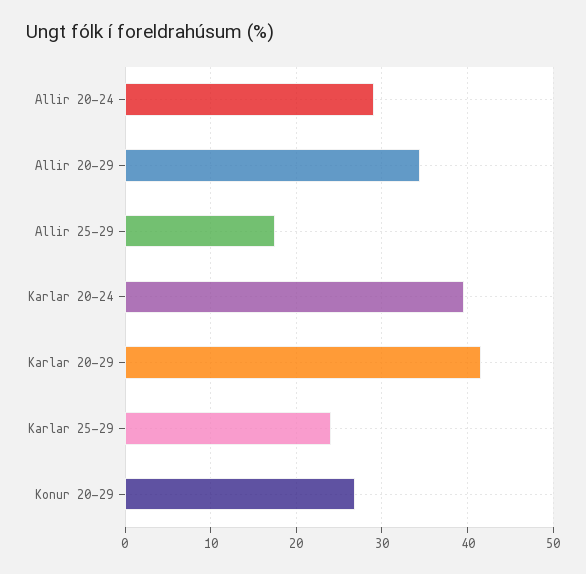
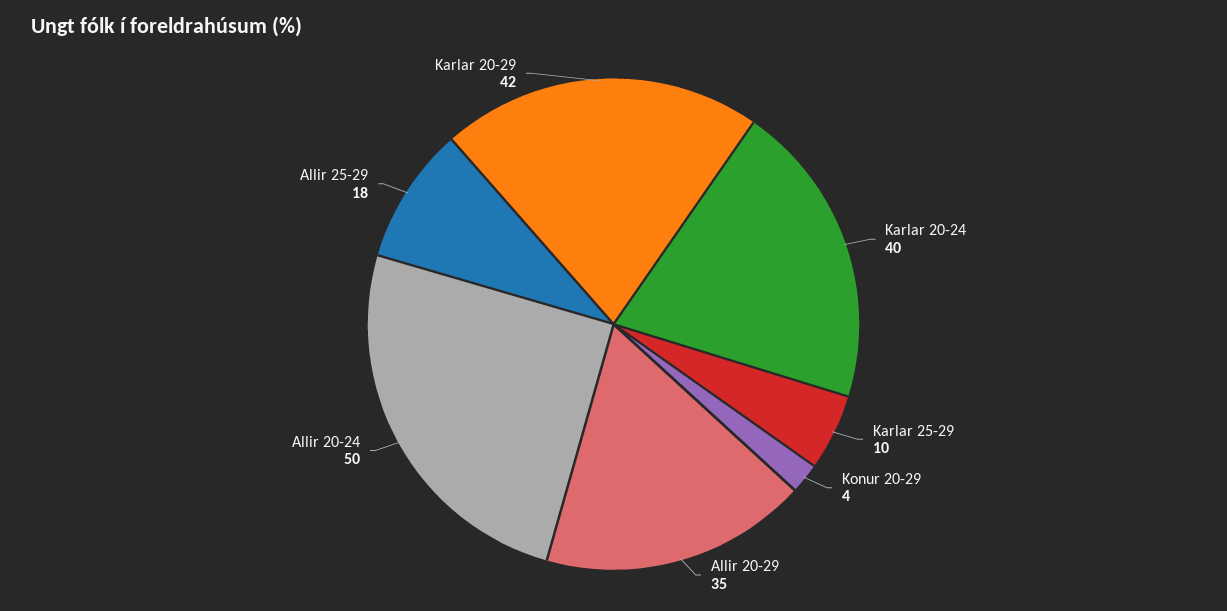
Allir 20-24: 29 -> 50
Karlar 25-29: 24 -> 10
Konur 20-29: 27 -> 4

